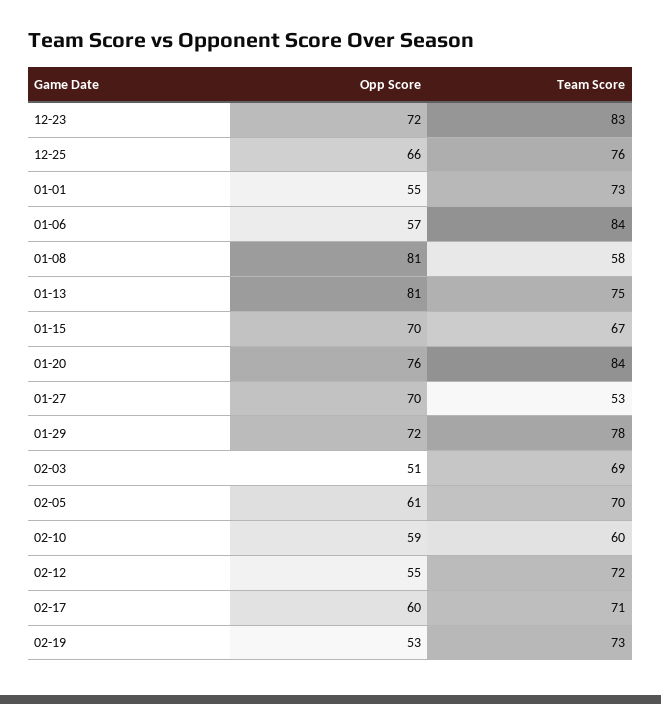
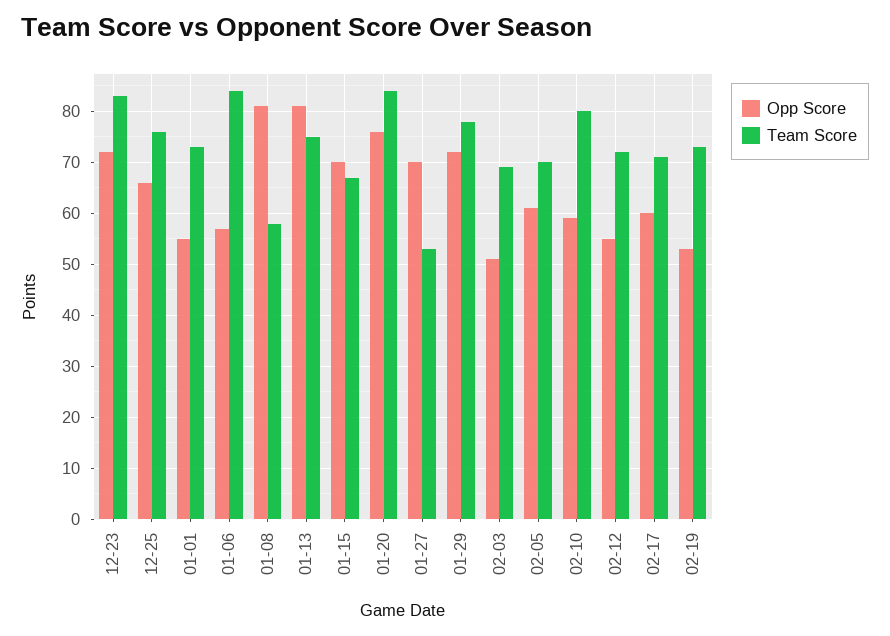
Team Score, 02-10: 60 -> 80

